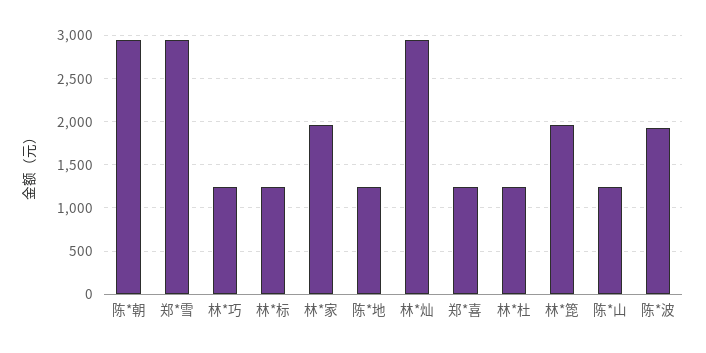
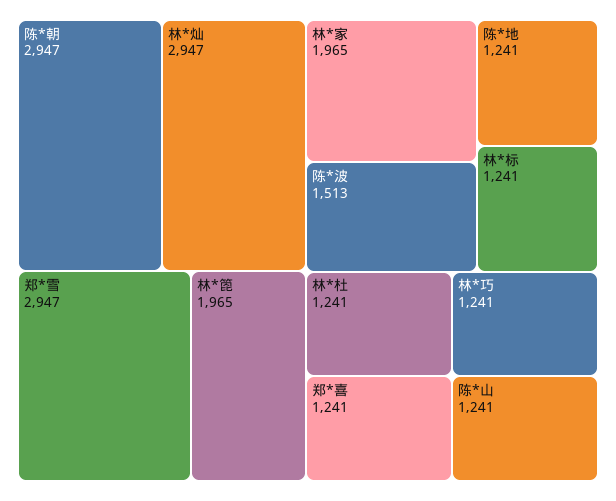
陈*波: 1900 -> 1513

